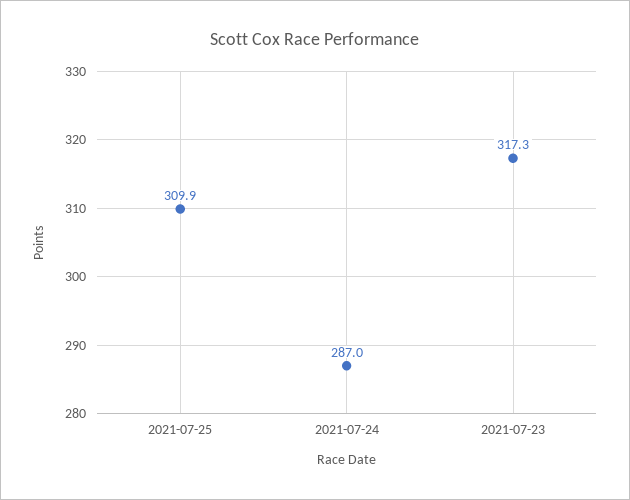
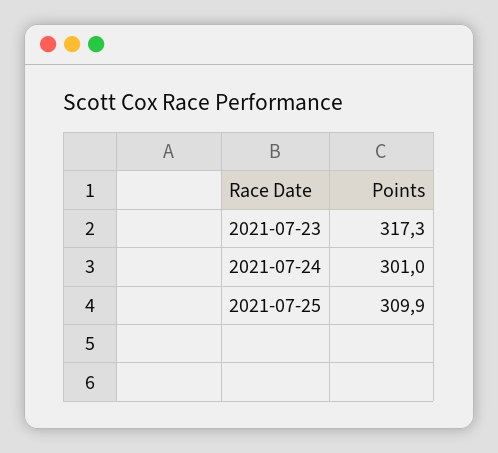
2021-07-24: 287 -> 301

